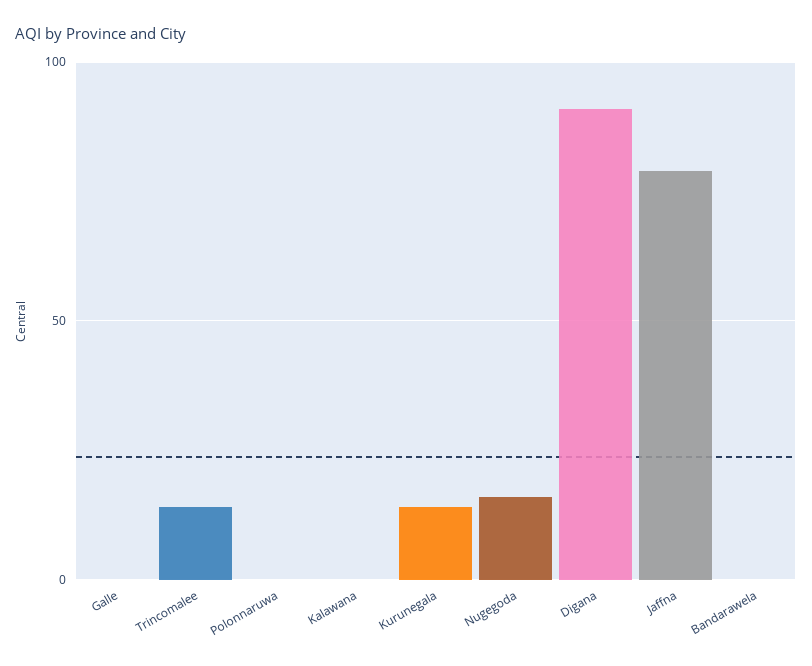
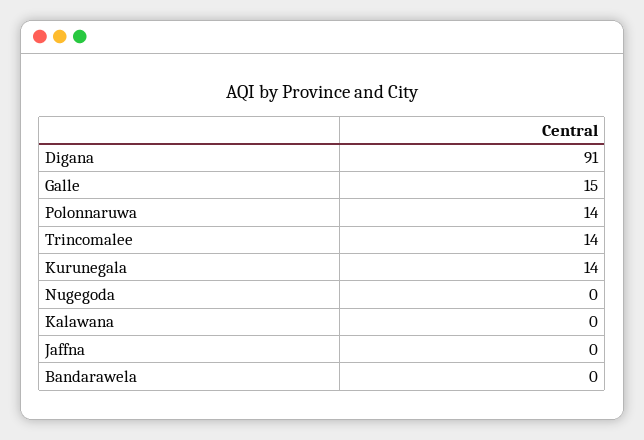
Galle: 0 -> 15
Polonnaruwa: 0 -> 14
Nugegoda: 15 -> 0
Jaffna: 80 -> 0

